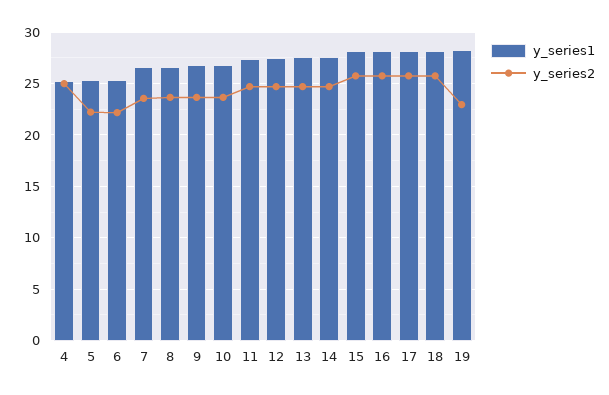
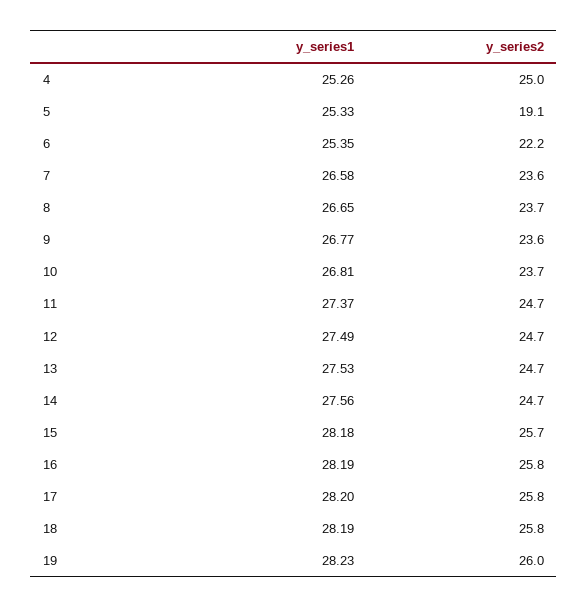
y_series2, 5: 22 -> 19.1
y_series2, 19: 23 -> 26

